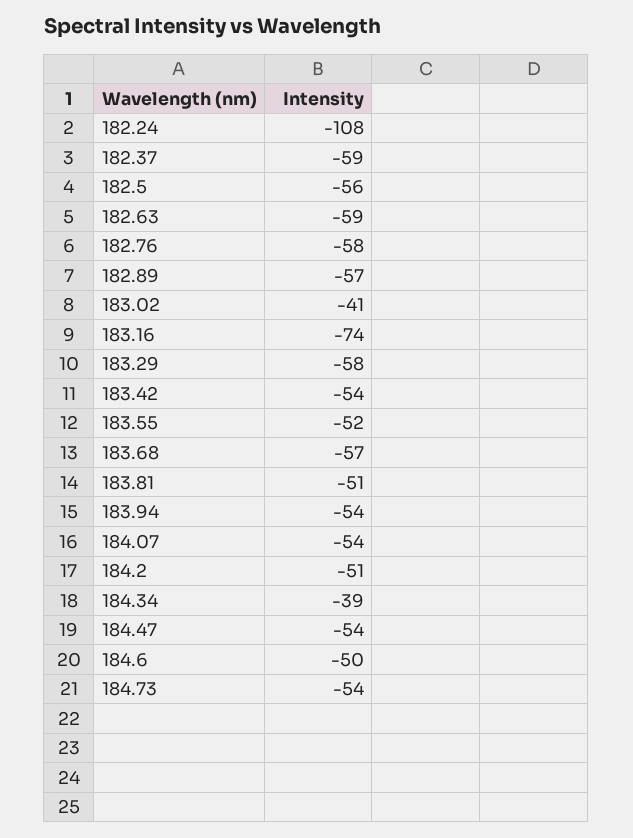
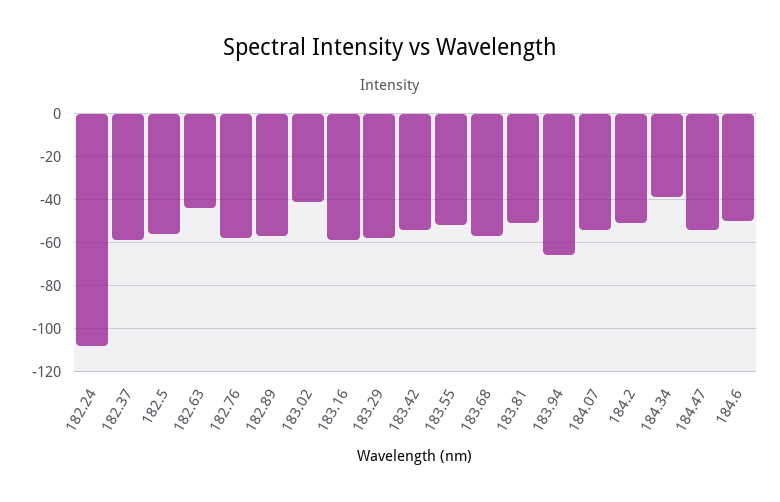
182.63: -59 -> -45
183.16: -74 -> -60
183.94: -54 -> -65
184.73: -54 -> none

